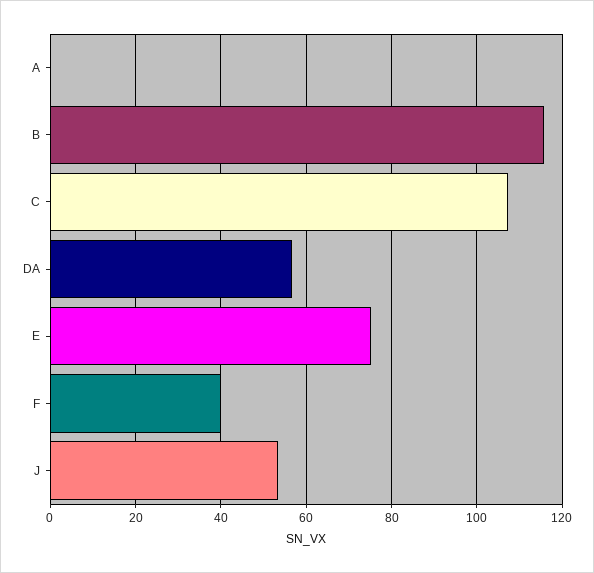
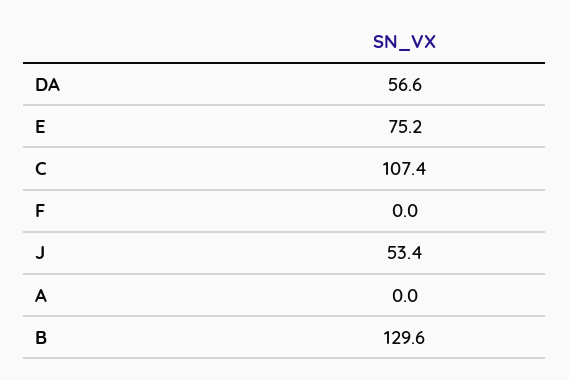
B: 116 -> 129.6
F: 40 -> 0

